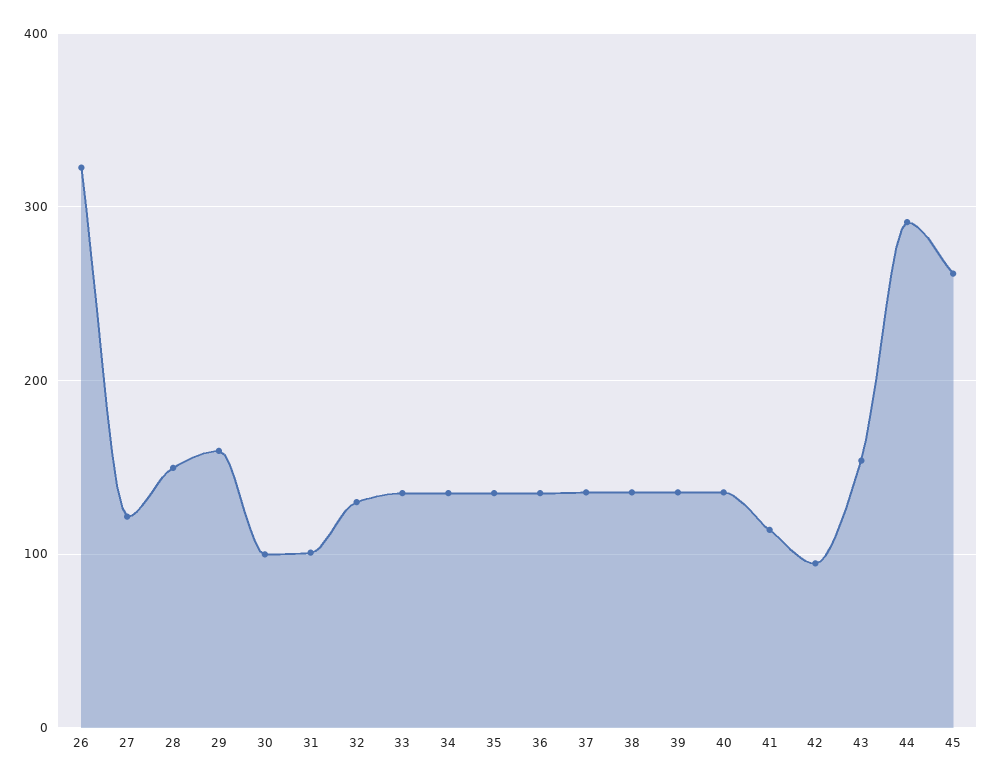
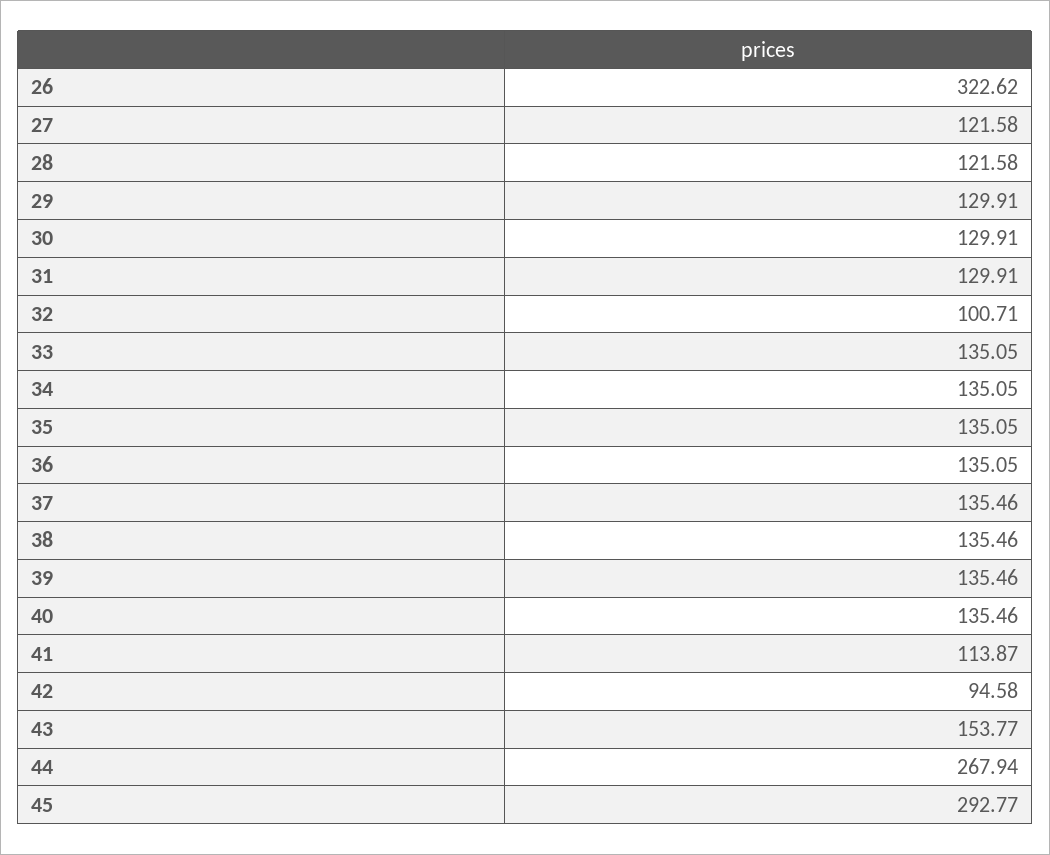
28: 150 -> 121.58
29: 160 -> 129.91
30: 100 -> 129.91
31: 100 -> 129.91
32: 130 -> 100.71
44: 290 -> 267.94
45: 260 -> 292.77

